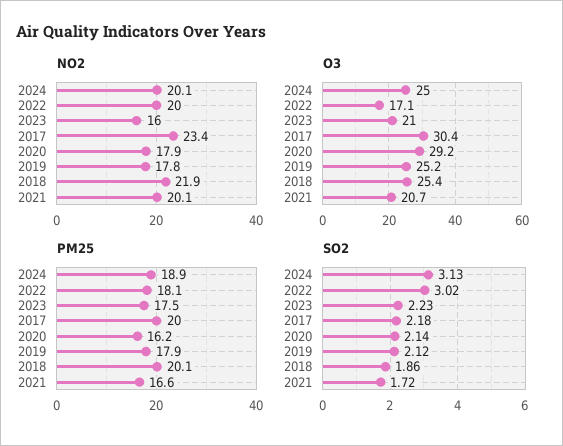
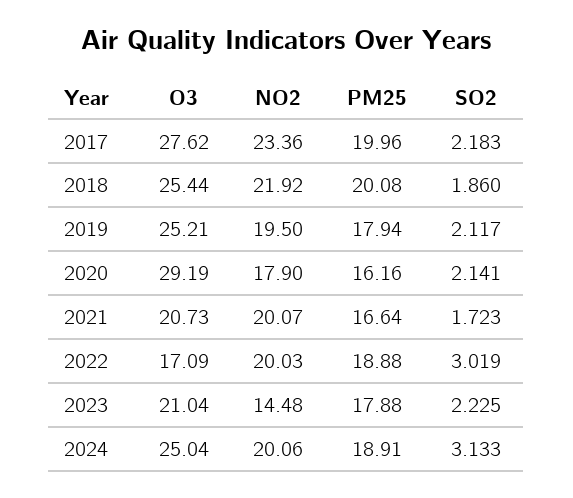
NO2, 2023: 16 -> 14.48
NO2, 2019: 17.8 -> 19.5
O3, 2017: 30.4 -> 27.62
PM25, 2022: 18.1 -> 18.88
PM25, 2023: 17.5 -> 17.88

